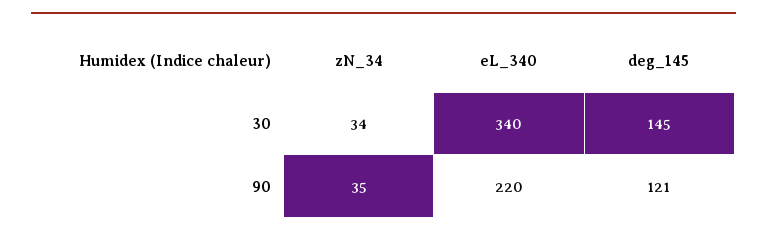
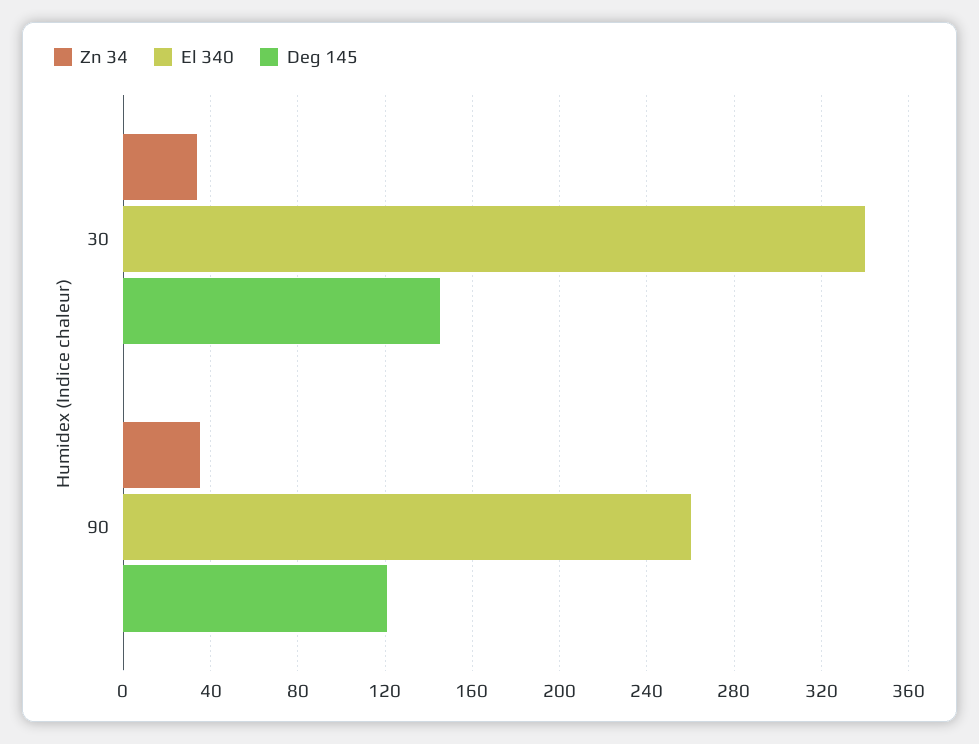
eL_340, 90: 220 -> 260

